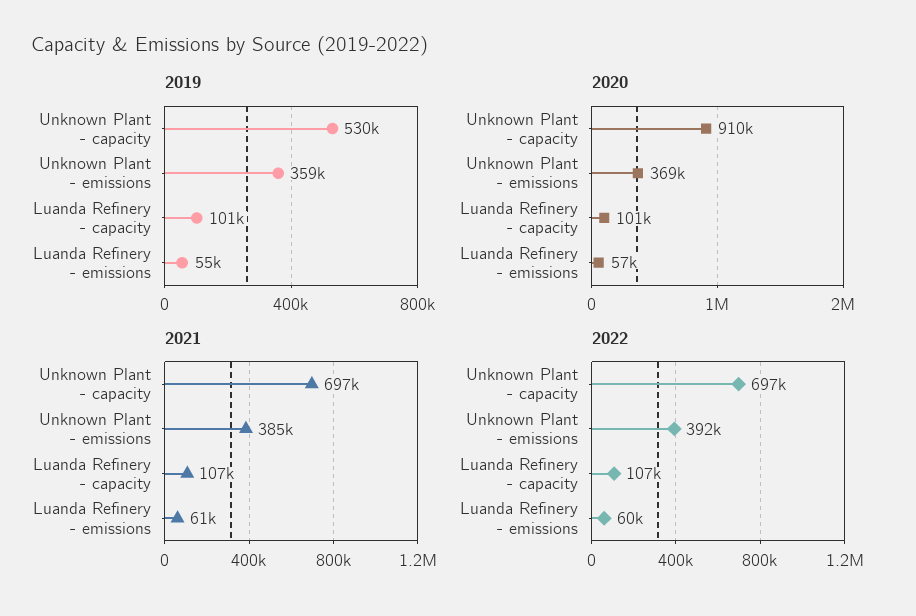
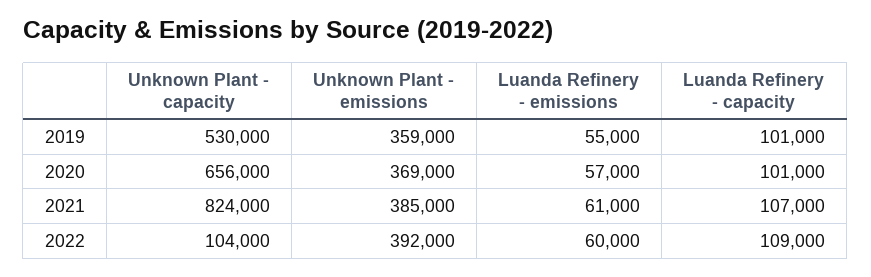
2020, Unknown Plant - capacity: 910000 -> 656000
2021, Unknown Plant - capacity: 697000 -> 824000
2022, Unknown Plant - capacity: 697000 -> 104000
2022, Luanda Refinery - capacity: 107000 -> 109000

